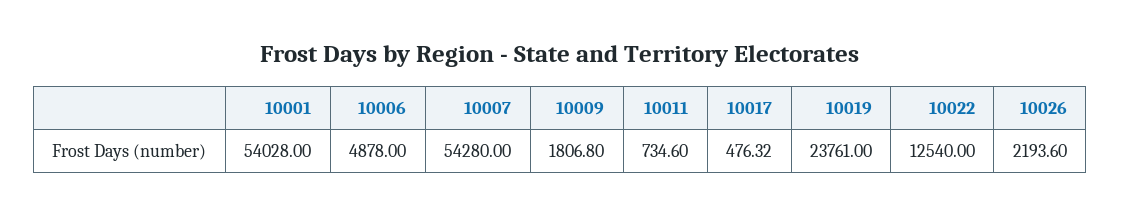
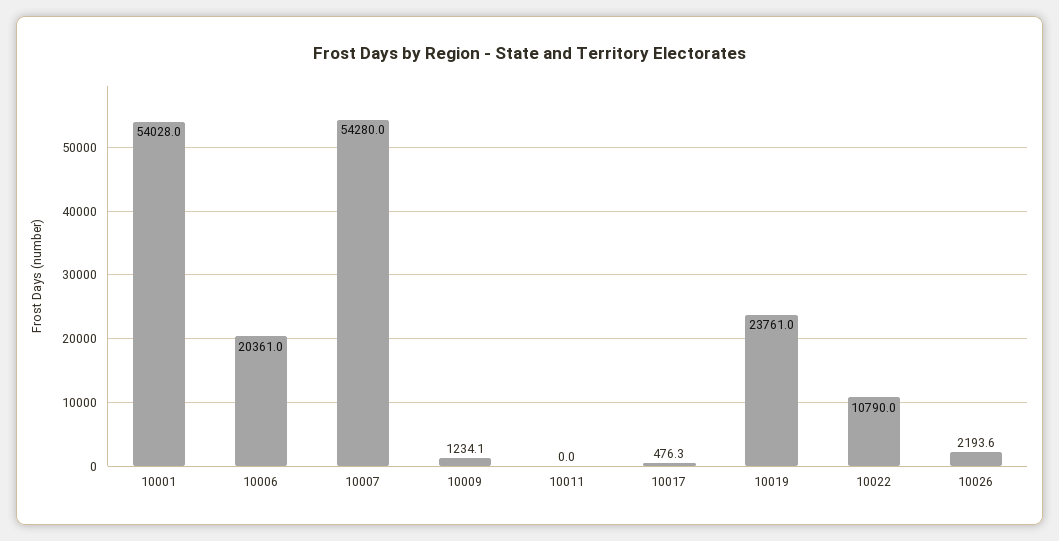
10006: 4878 -> 20361
10009: 1806.8 -> 1234.1
10011: 734.6 -> 0
10022: 12540 -> 10790

